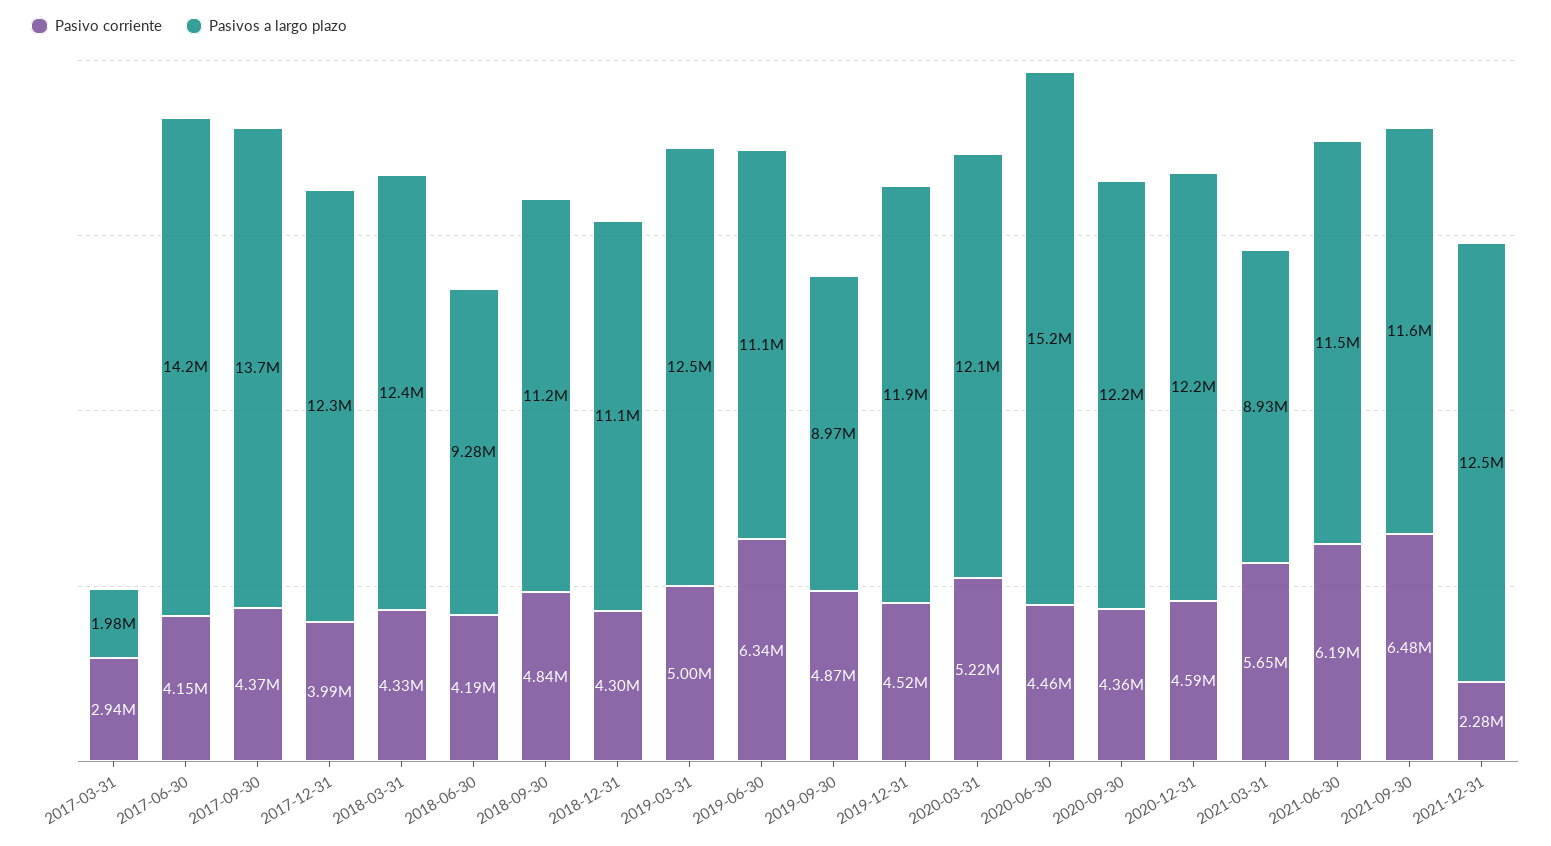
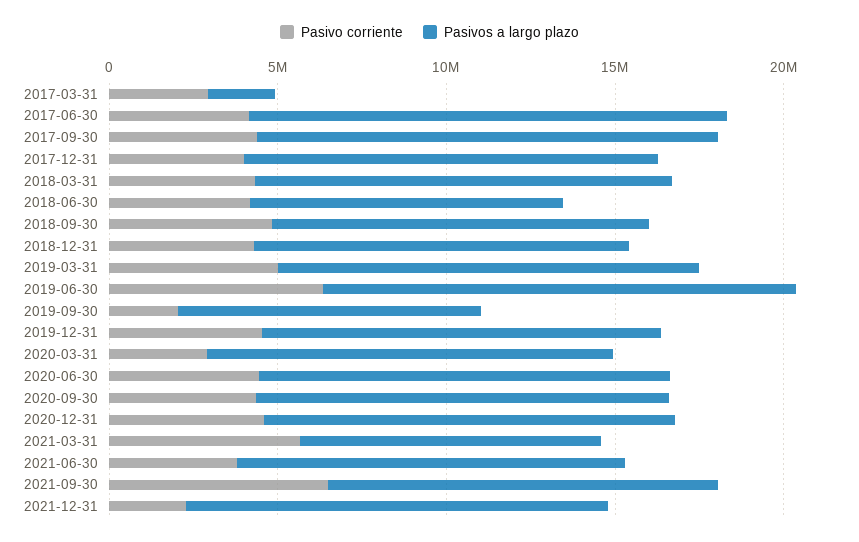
Pasivos a largo plazo, 2019-06-30: 11100000 -> 14000000
Pasivo corriente, 2019-09-30: 4870000 -> 2000000
Pasivo corriente, 2020-03-31: 5220000 -> 3000000
Pasivos a largo plazo, 2020-06-30: 15200000 -> 12000000
Pasivo corriente, 2021-06-30: 6190000 -> 4000000

